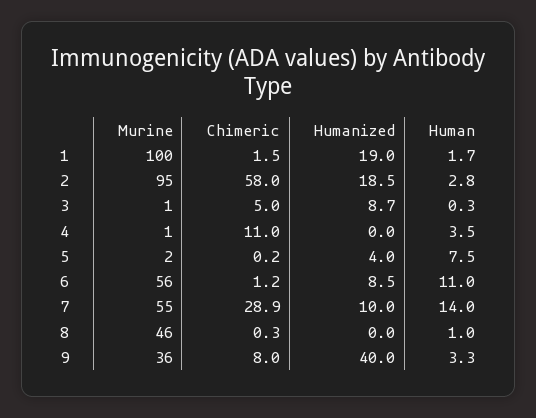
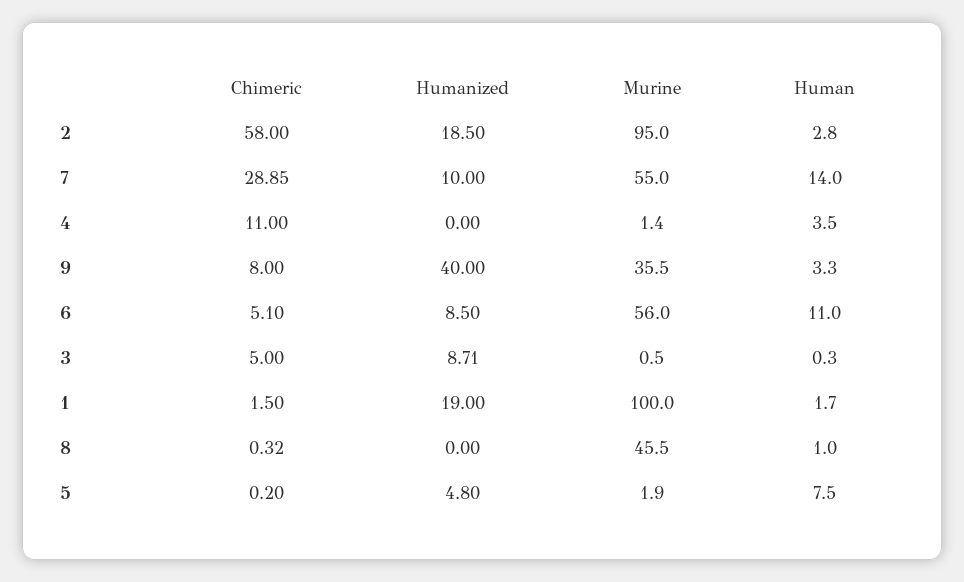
Humanized, 5: 4 -> 4.8
Chimeric, 6: 1.2 -> 5.1

